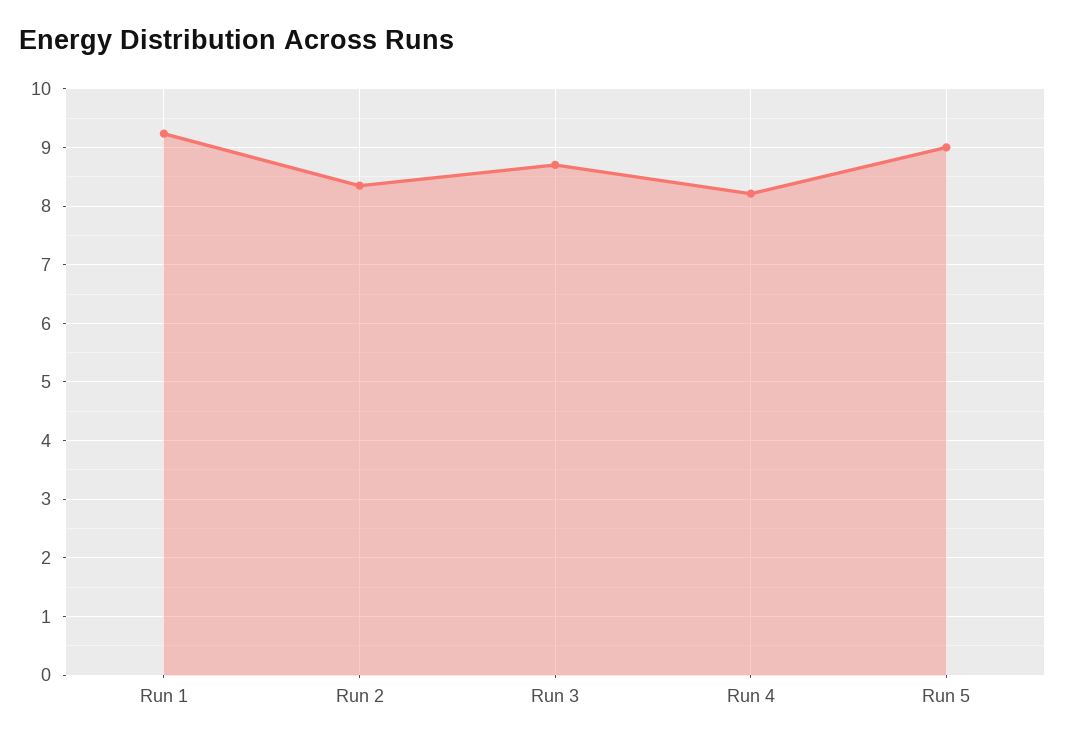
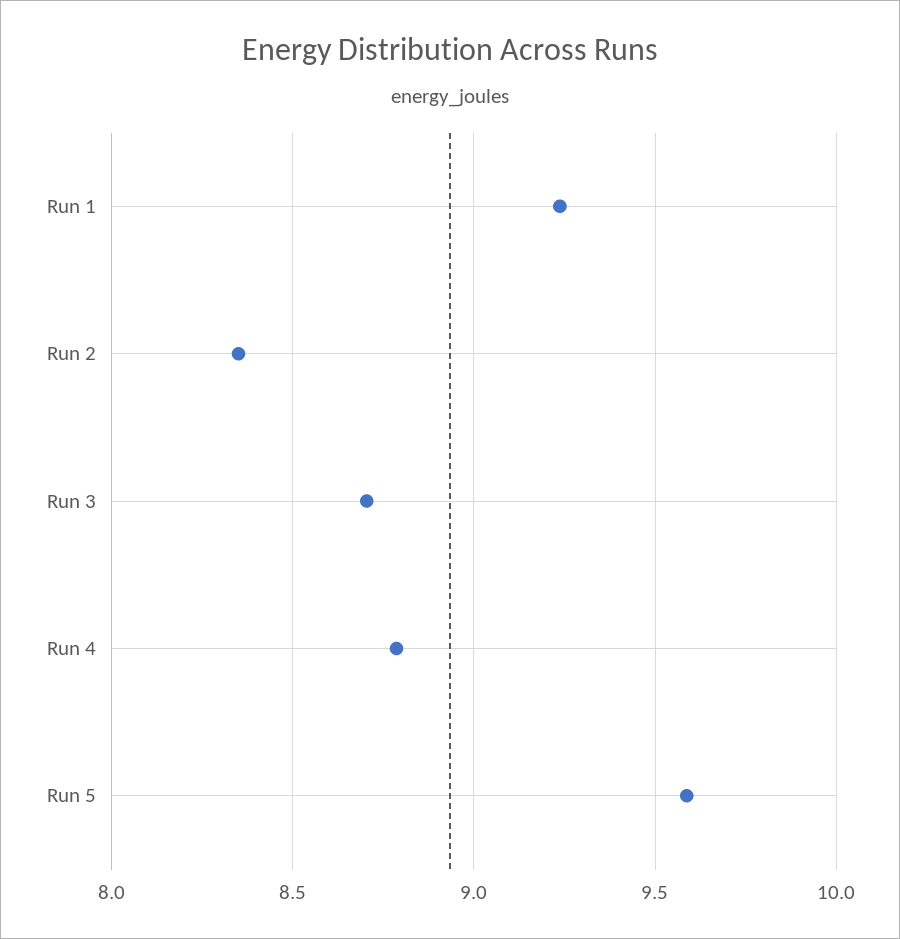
Run 4: 8.2 -> 8.8
Run 5: 9 -> 9.6

